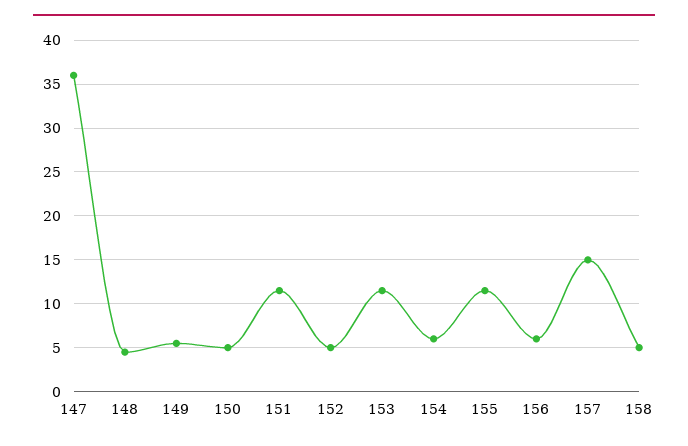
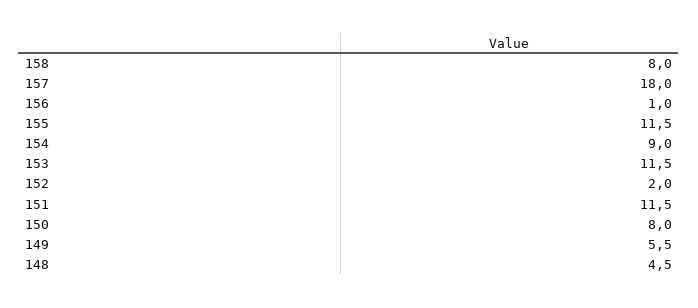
147: 36 -> none
150: 5 -> 8
152: 5 -> 2
154: 6 -> 9
156: 6 -> 1
157: 15 -> 18
158: 5 -> 8

